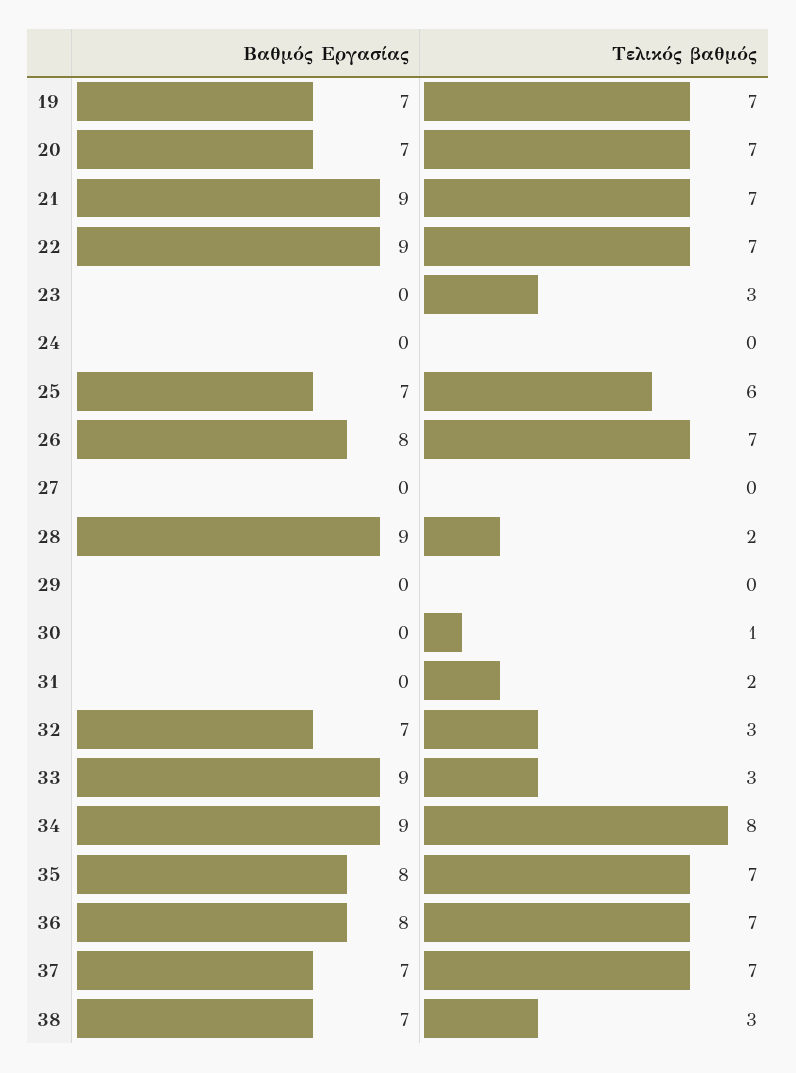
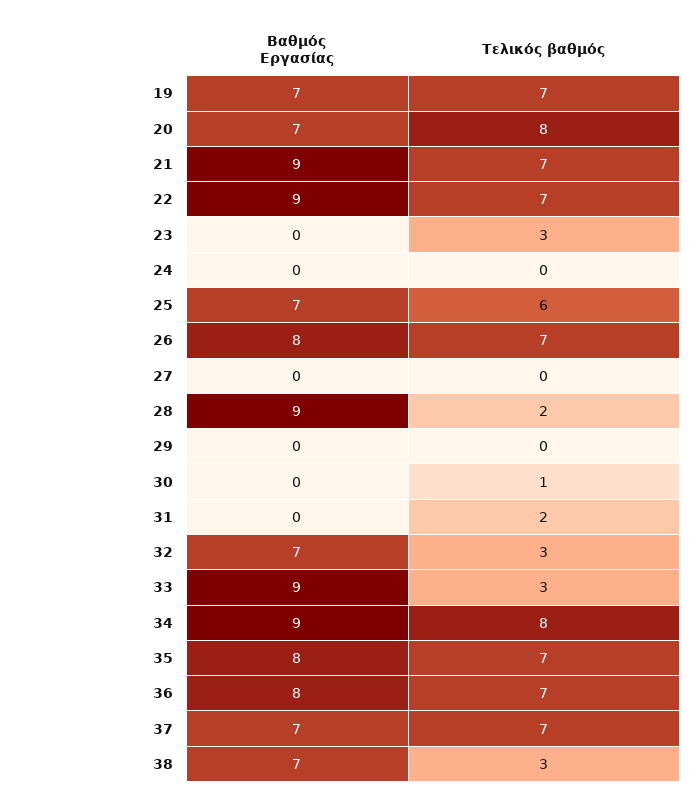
Τελικός βαθμός, 20: 7 -> 8

